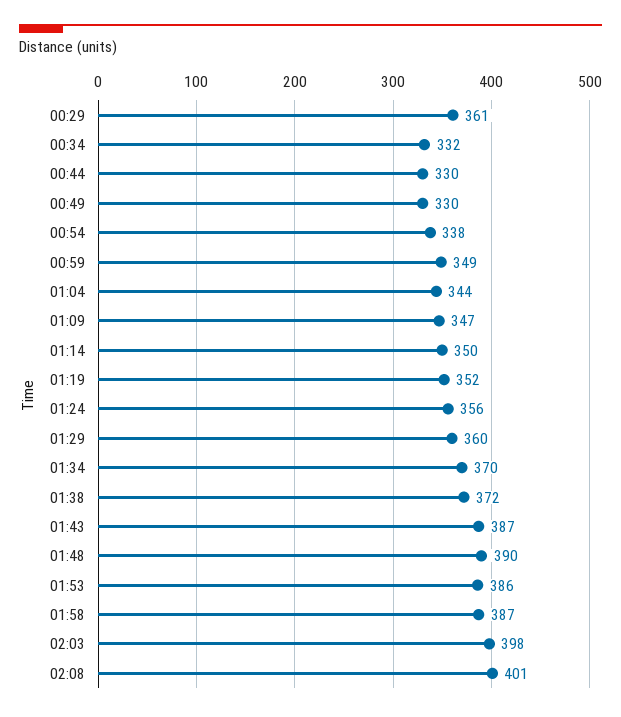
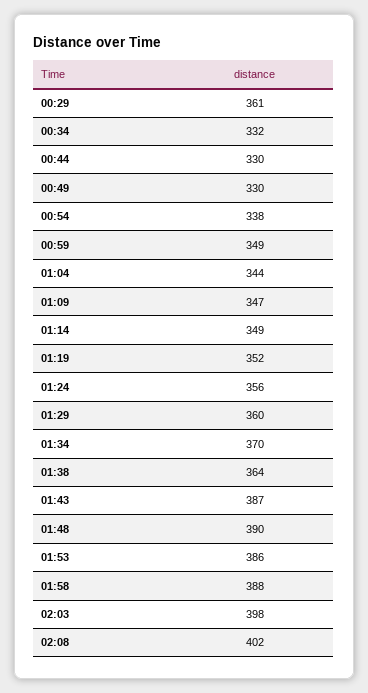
01:14: 350 -> 349
01:38: 372 -> 364
01:58: 387 -> 388
02:08: 401 -> 402

